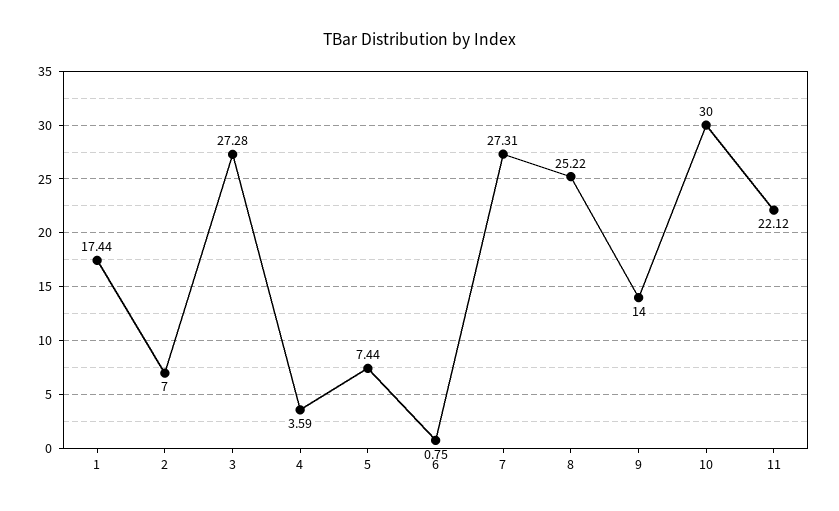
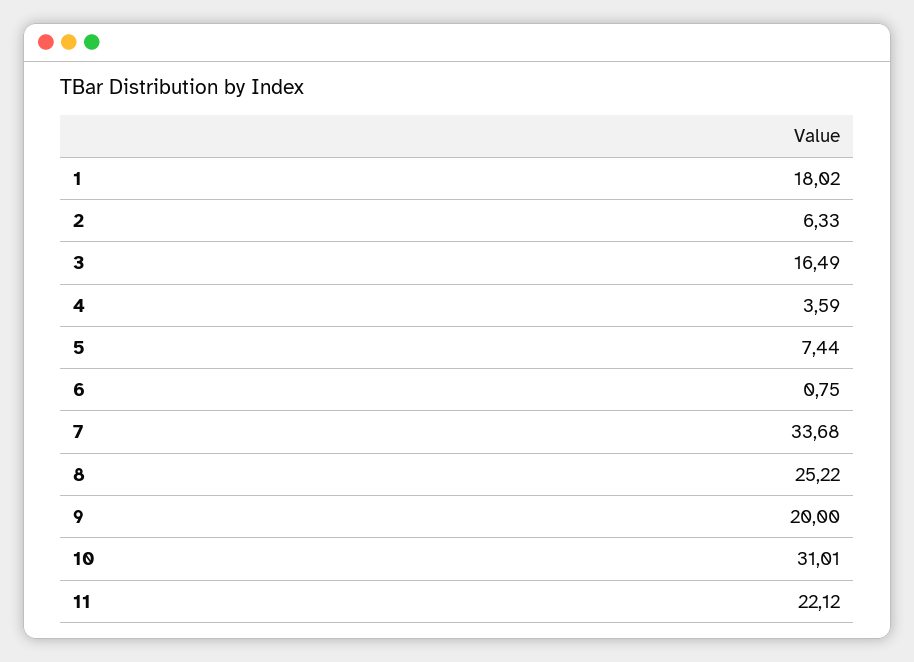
1: 17.44 -> 18.02
2: 7 -> 6.33
3: 27.28 -> 16.49
7: 27.31 -> 33.68
9: 14 -> 20
10: 30 -> 31.01

